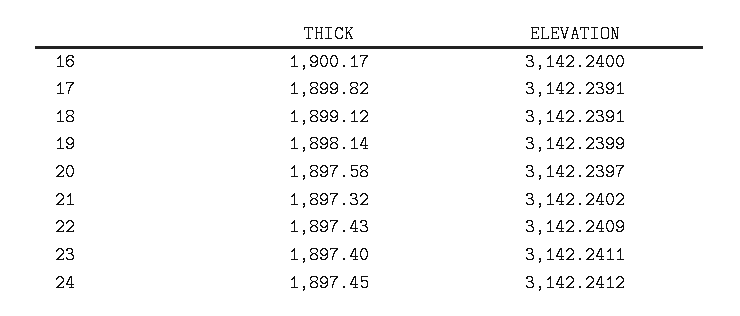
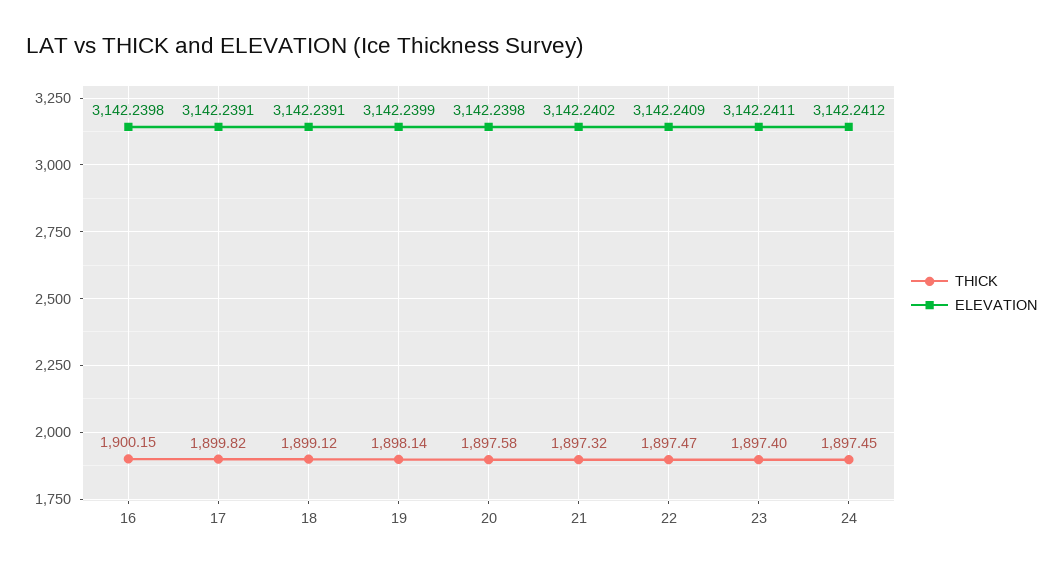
THICK, 16: 1900.17 -> 1900.15
ELEVATION, 16: 3142.24 -> 3142.2398
ELEVATION, 20: 3142.2397 -> 3142.2398
THICK, 22: 1897.43 -> 1897.47

